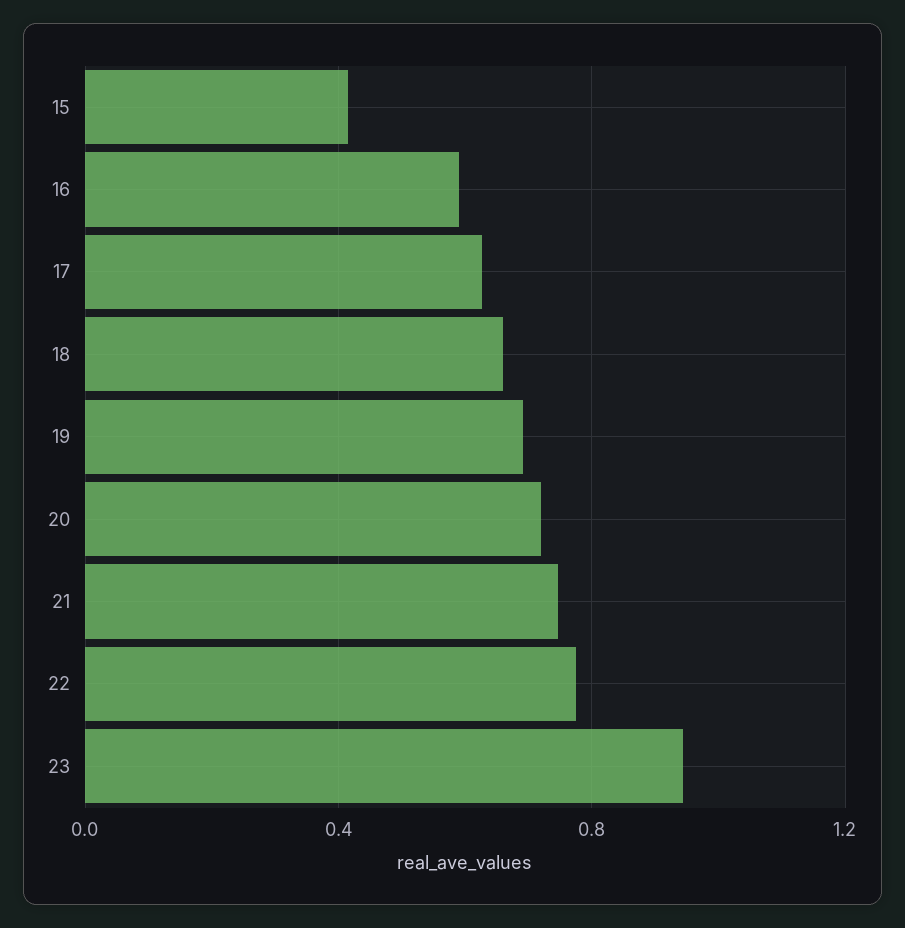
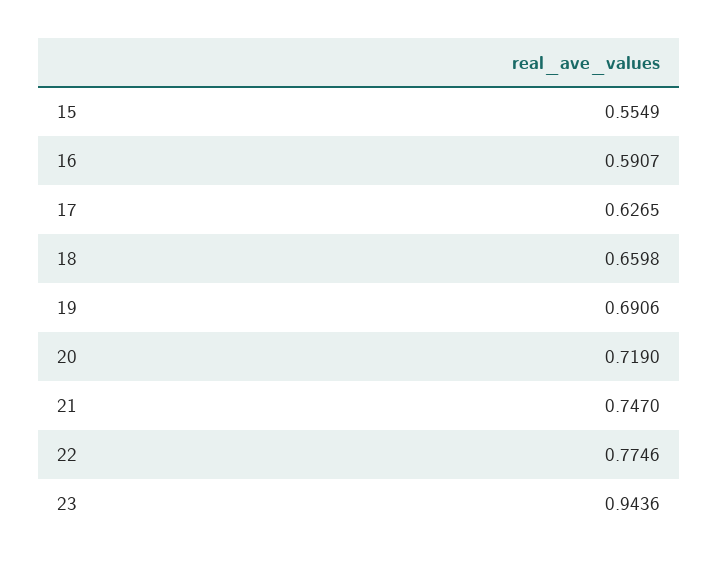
15: 0.4 -> 0.5549

